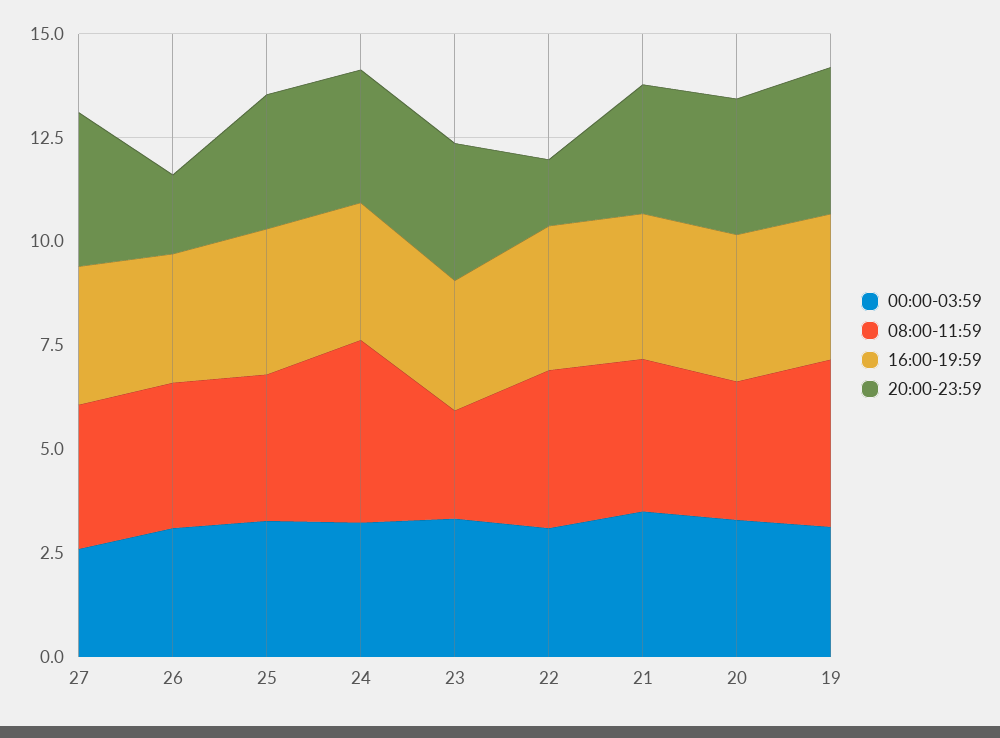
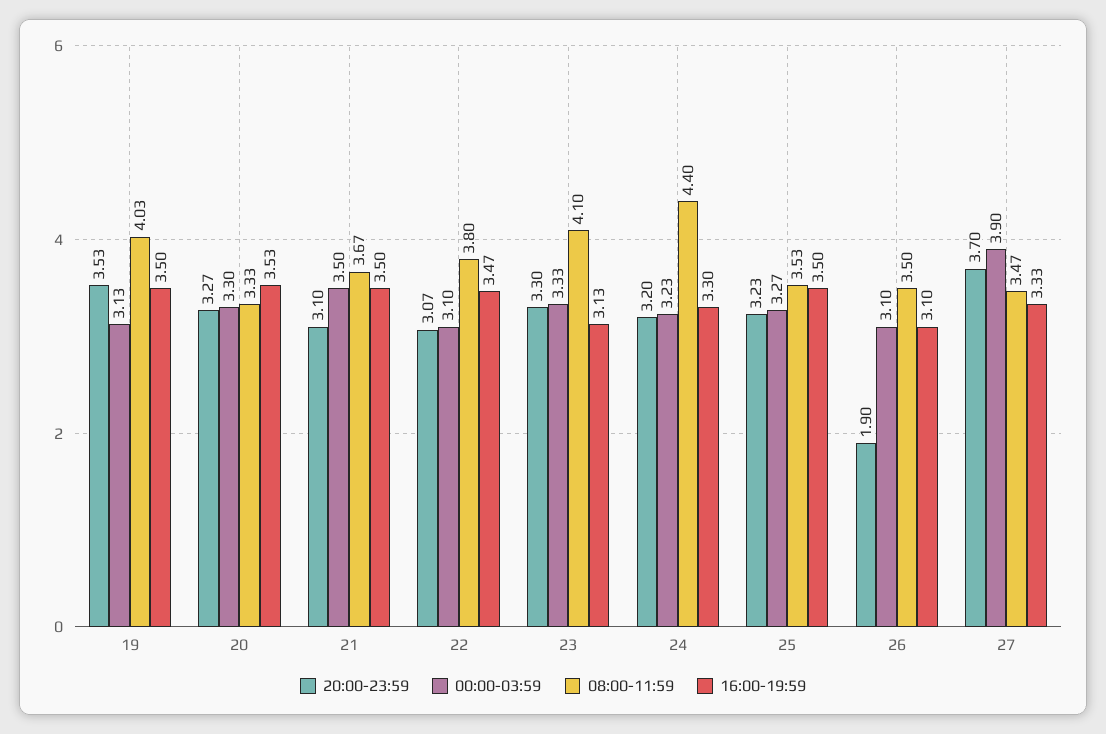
00:00-03:59, 27: 2.5 -> 3.9
08:00-11:59, 23: 2.5 -> 4.1
20:00-23:59, 22: 1.5 -> 3.07

